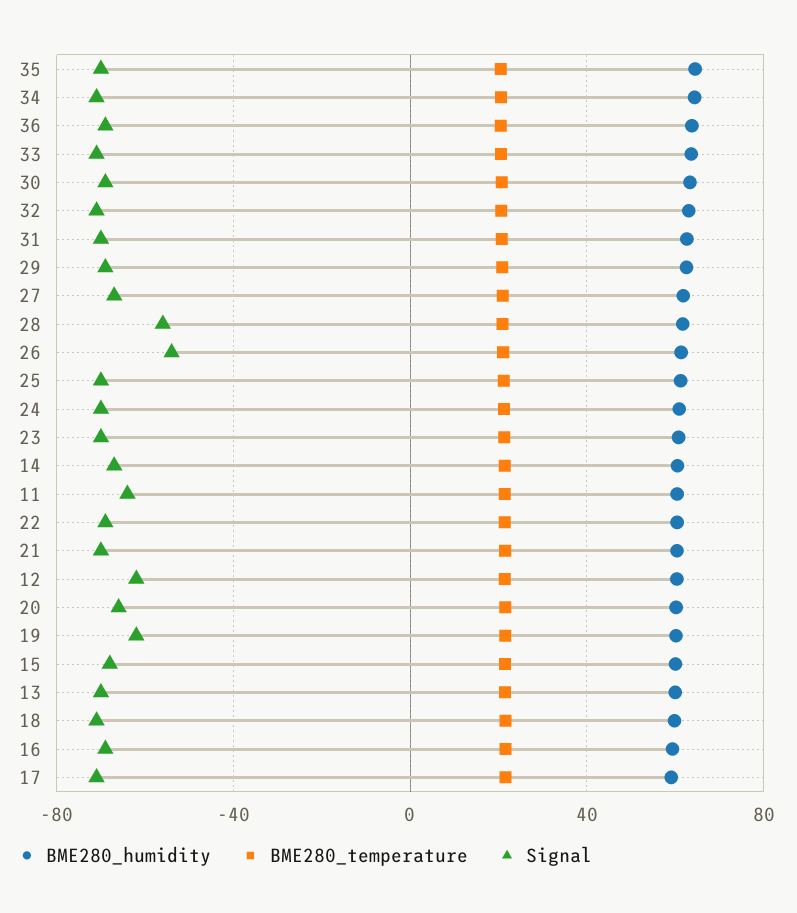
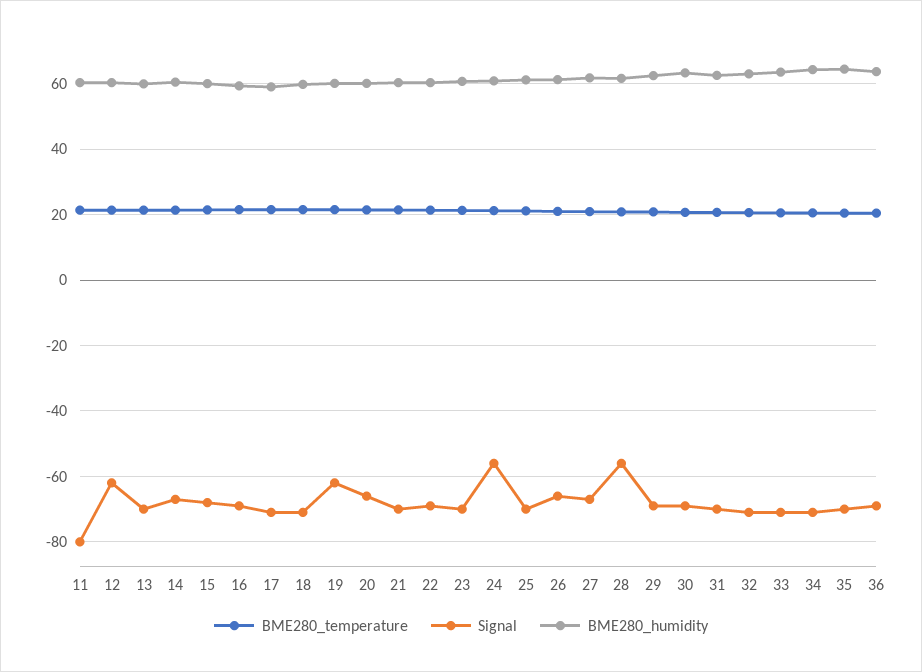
Signal, 26: -55 -> -66
Signal, 24: -70 -> -56
Signal, 11: -65 -> -80

